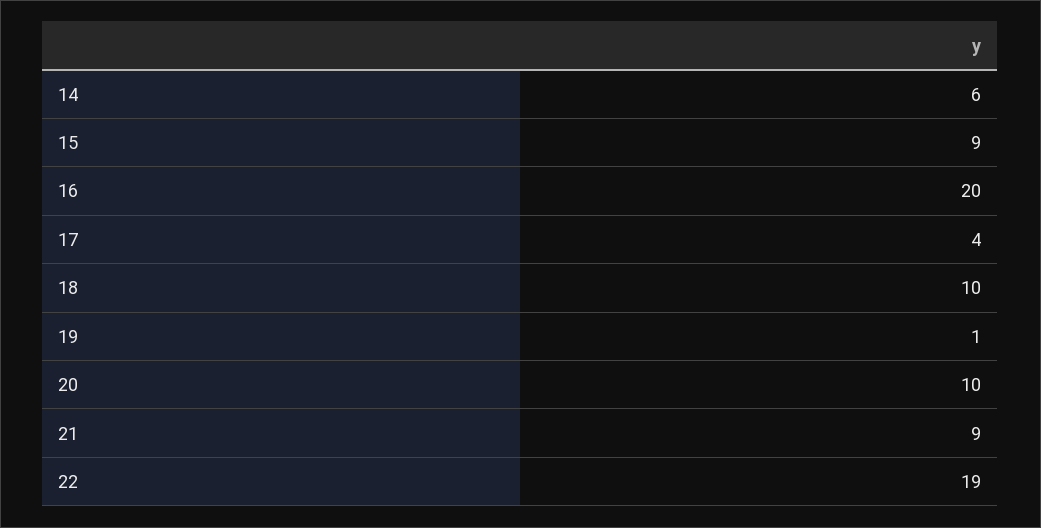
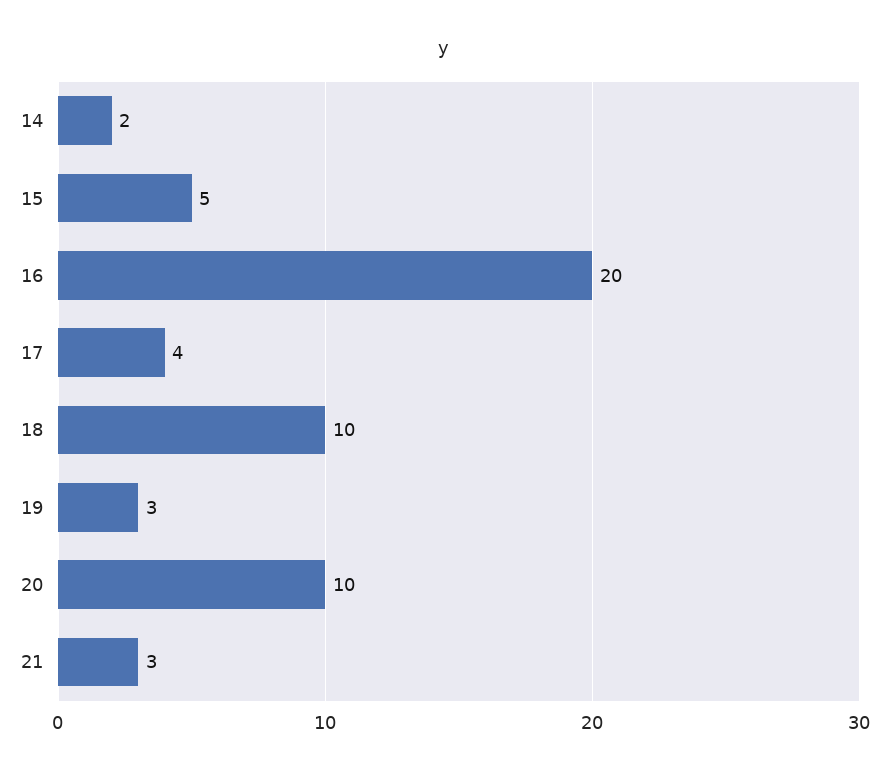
14: 6 -> 2
15: 9 -> 5
19: 1 -> 3
21: 9 -> 3
22: 19 -> none

